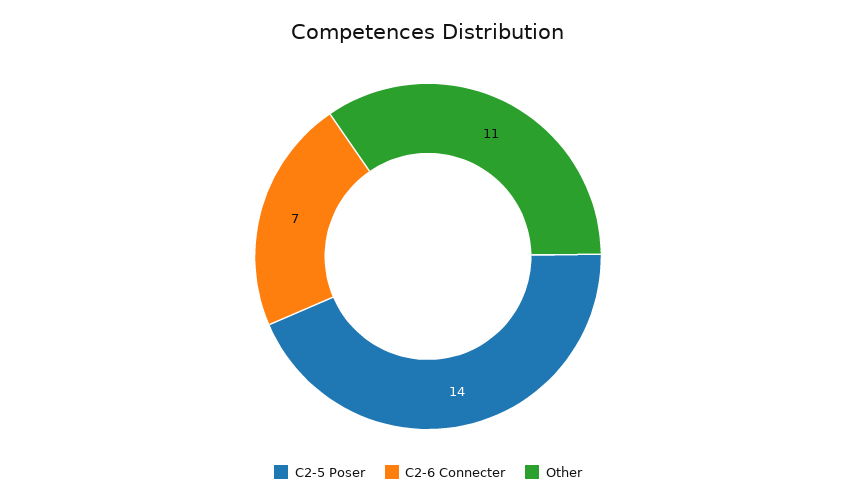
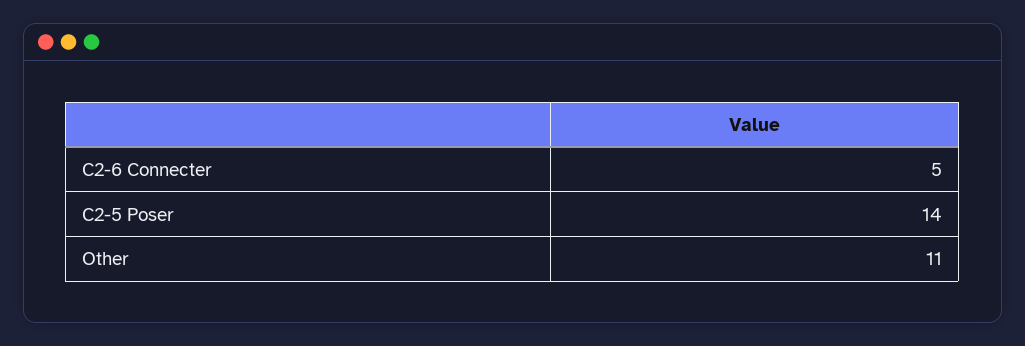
C2-6 Connecter: 7 -> 5

